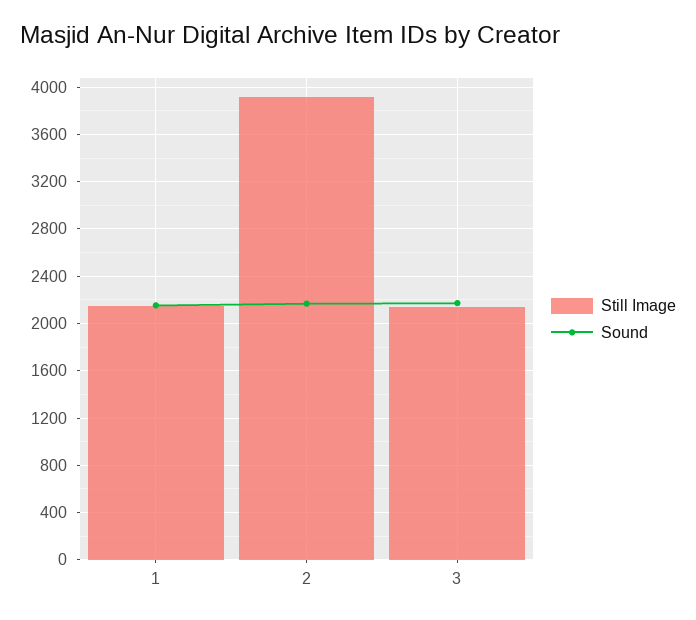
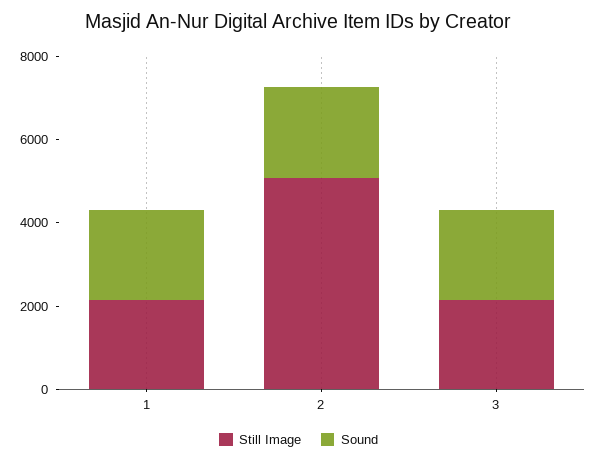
Still Image, 2: 3900 -> 5000

